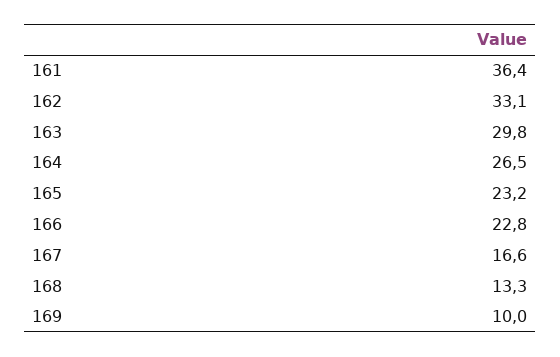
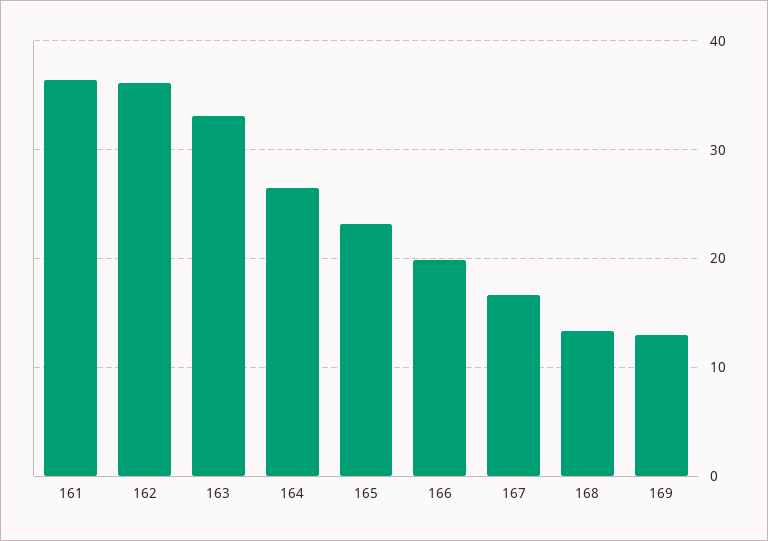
162: 33.1 -> 36
163: 29.8 -> 33
166: 22.8 -> 20
169: 10 -> 13

